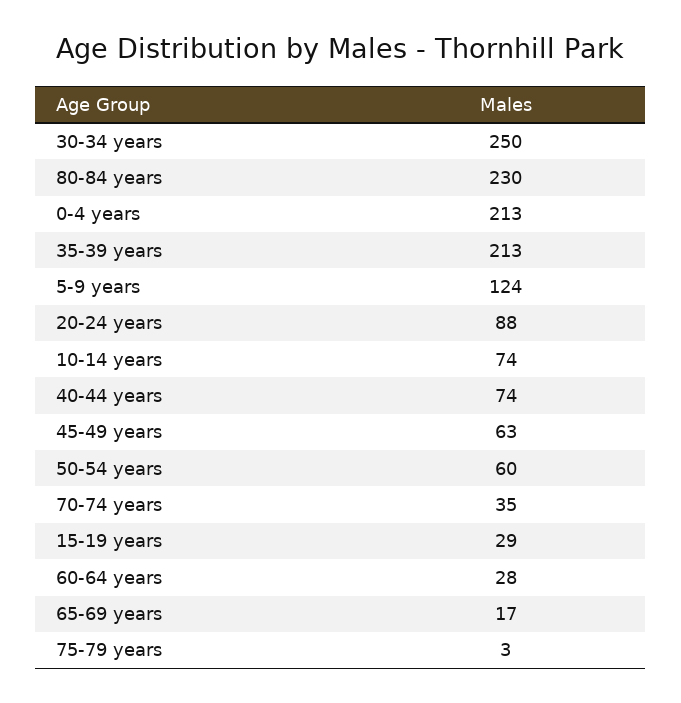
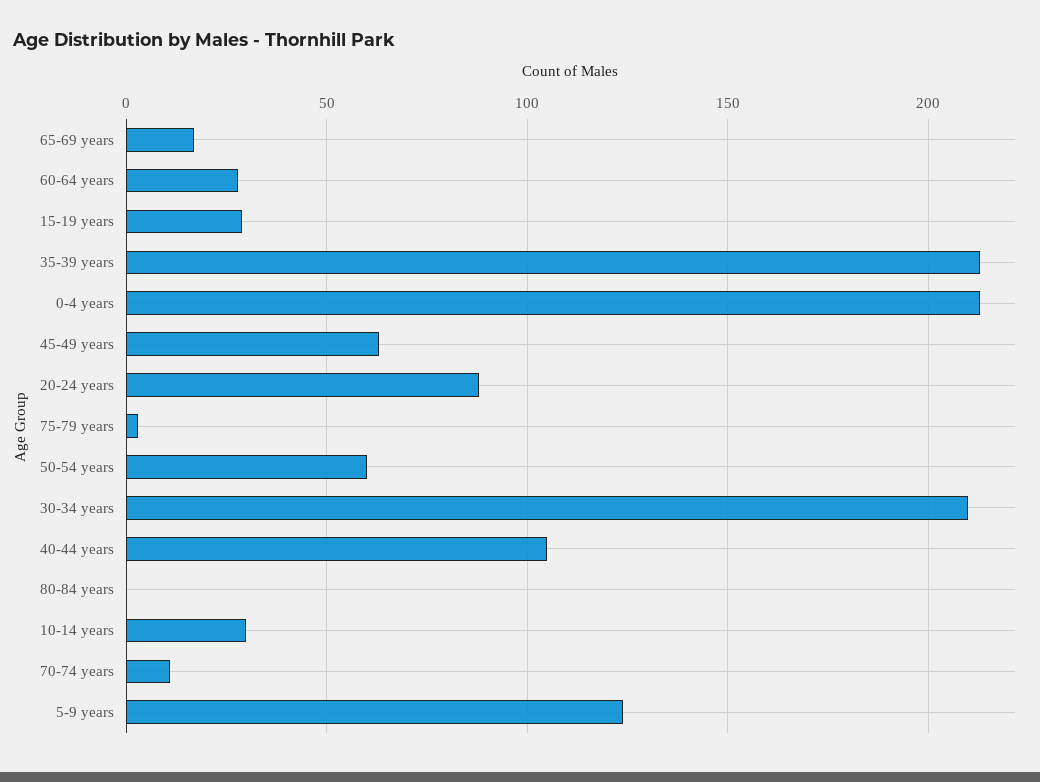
30-34 years: 250 -> 210
80-84 years: 230 -> 0
10-14 years: 74 -> 30
40-44 years: 74 -> 105
70-74 years: 35 -> 10

